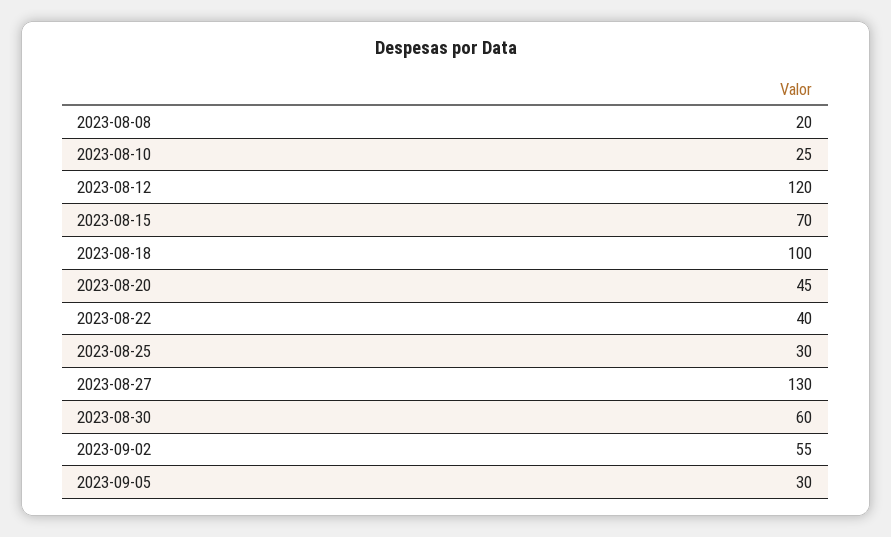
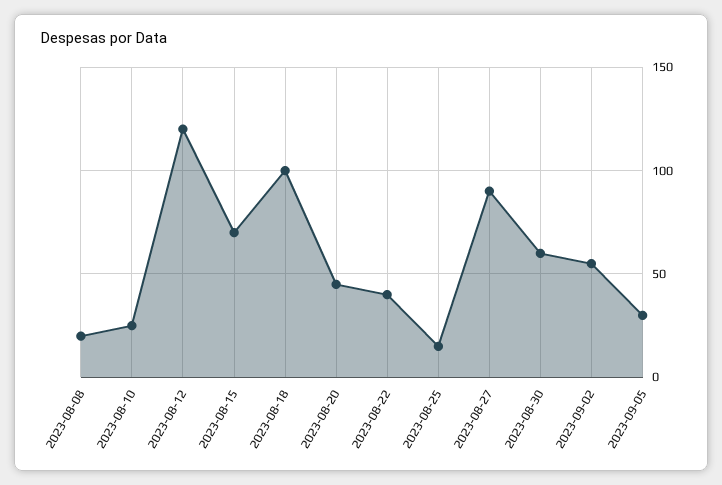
2023-08-25: 30 -> 15
2023-08-27: 130 -> 90

